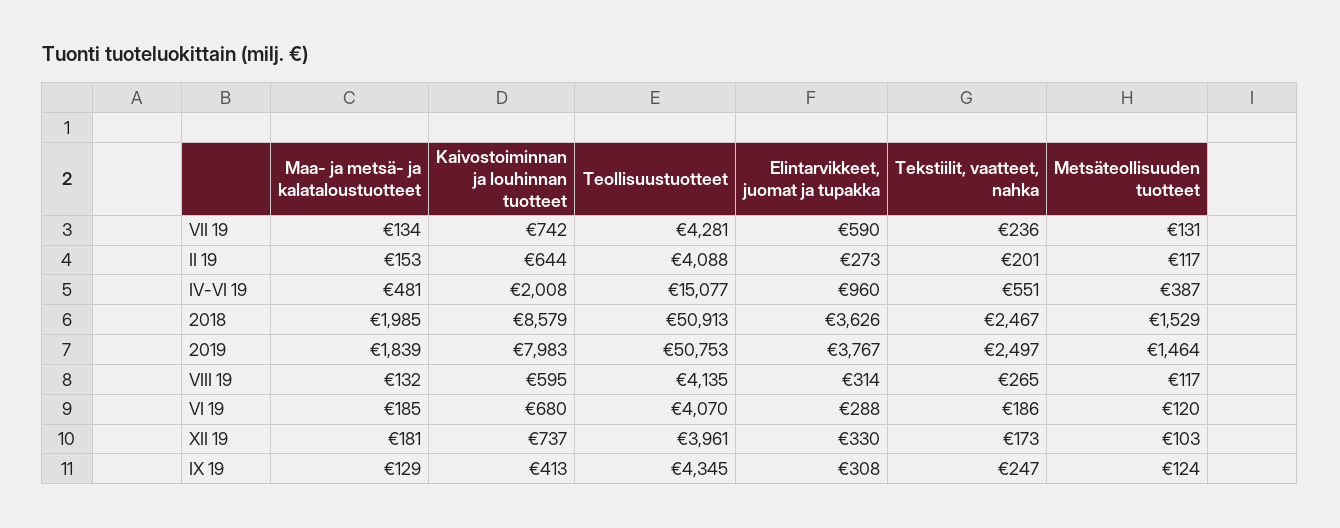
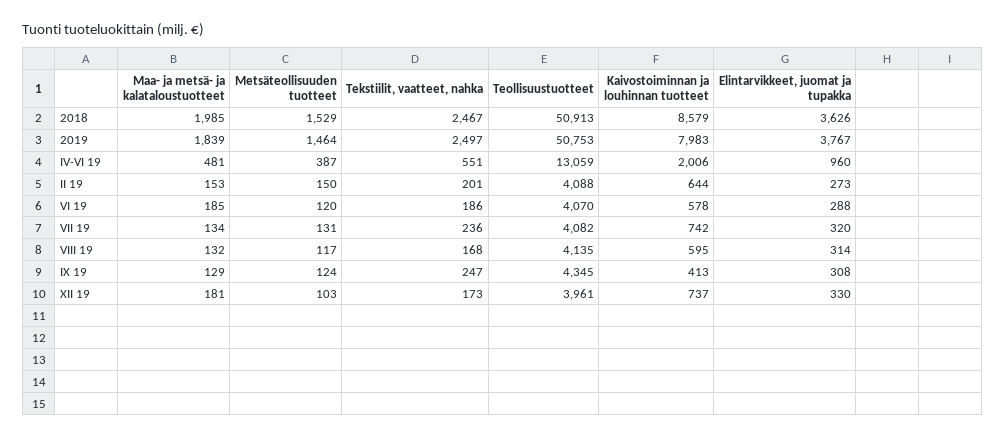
Teollisuustuotteet, VII 19: 4281 -> 4082
Elintarvikkeet, juomat ja tupakka, VII 19: 590 -> 320
Metsäteollisuuden tuotteet, II 19: 117 -> 150
Kaivostoiminnan ja louhinnan tuotteet, IV-VI 19: 2008 -> 2006
Teollisuustuotteet, IV-VI 19: 15077 -> 13059
Tekstiilit, vaatteet, nahka, VIII 19: 265 -> 168
Kaivostoiminnan ja louhinnan tuotteet, VI 19: 680 -> 578

